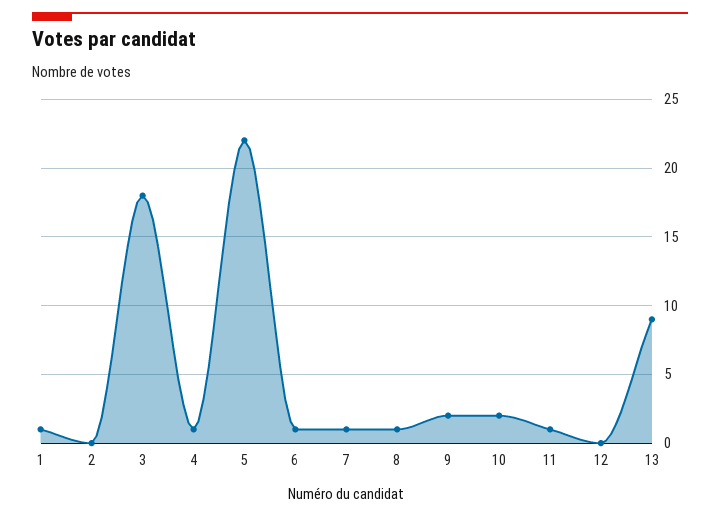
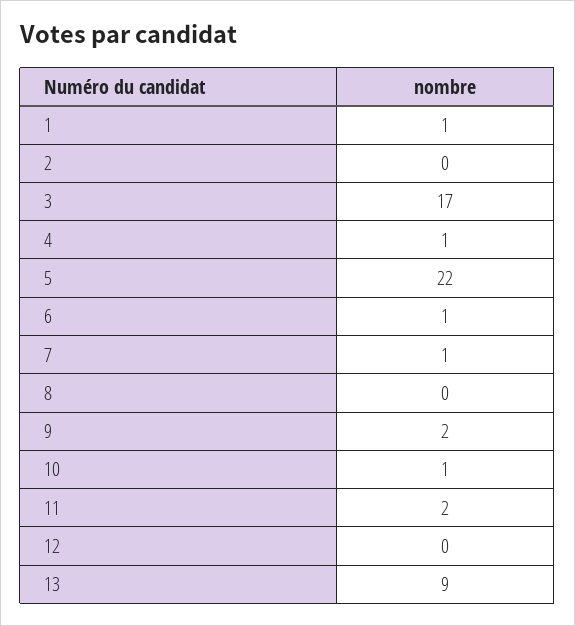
3: 18 -> 17
8: 1 -> 0
10: 2 -> 1
11: 1 -> 2

